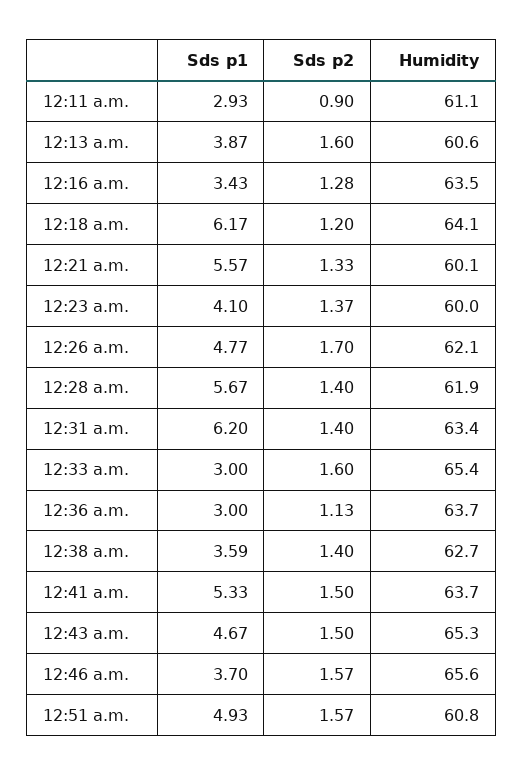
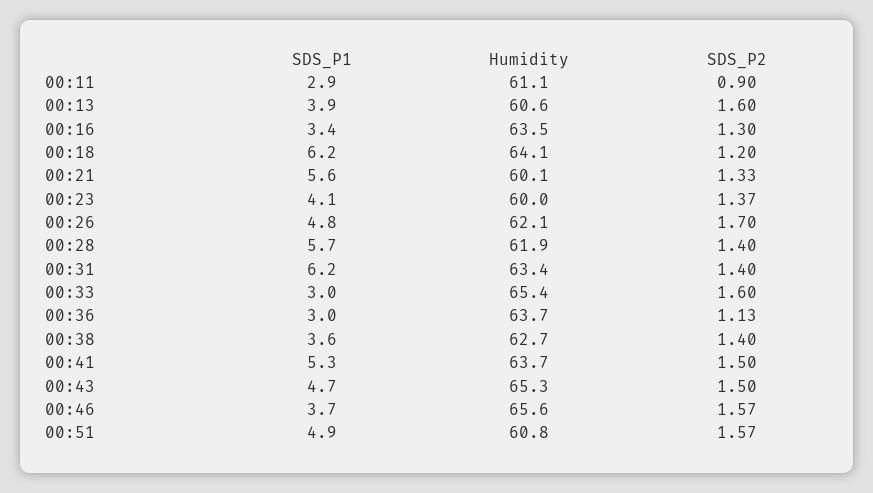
Sds p2, 12:16 a.m.: 1.28 -> 1.3

